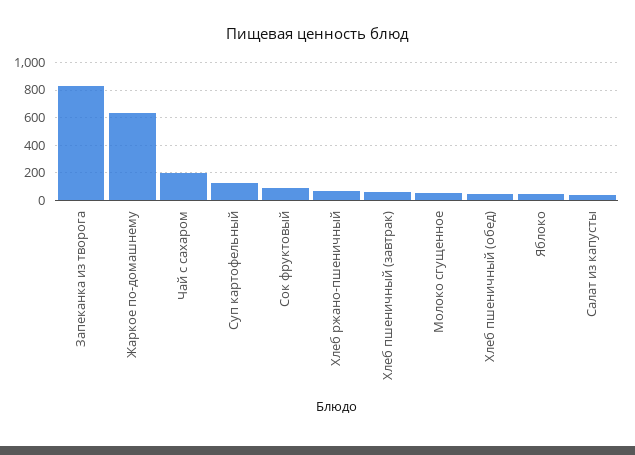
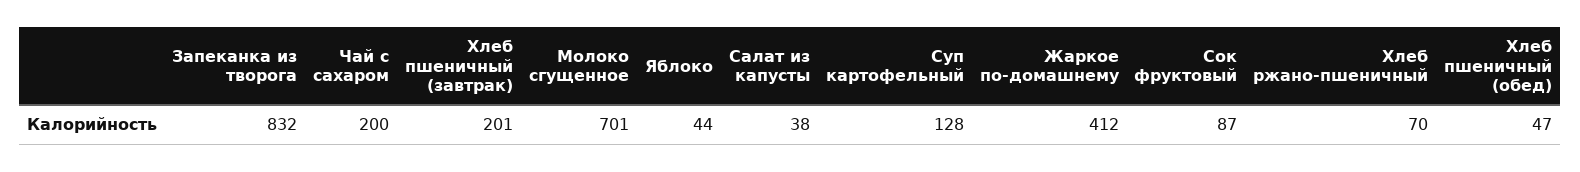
Жаркое по-домашнему: 650 -> 412
Хлеб пшеничный (завтрак): 50 -> 201
Молоко сгущенное: 50 -> 701

